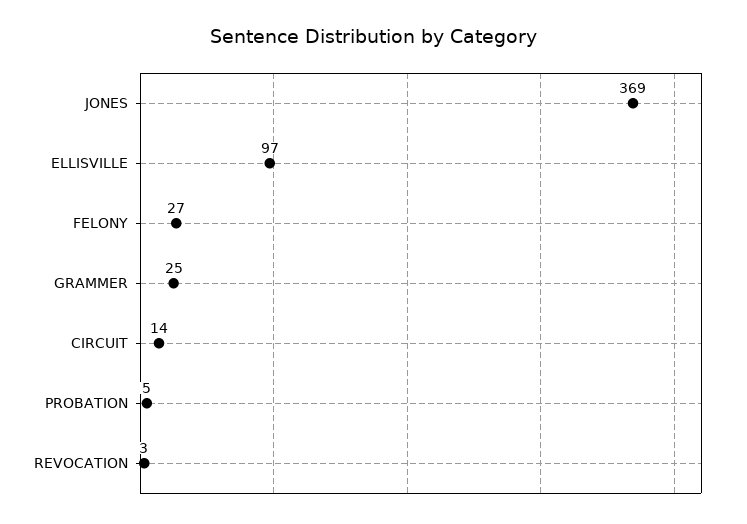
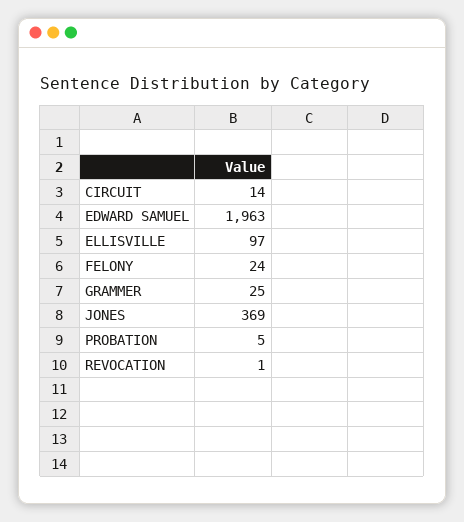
FELONY: 27 -> 24
REVOCATION: 3 -> 1
EDWARD SAMUEL: none -> 1963

